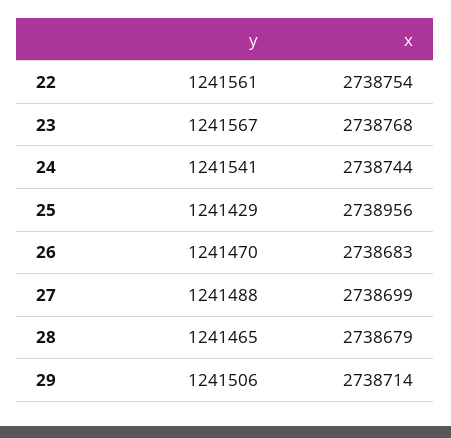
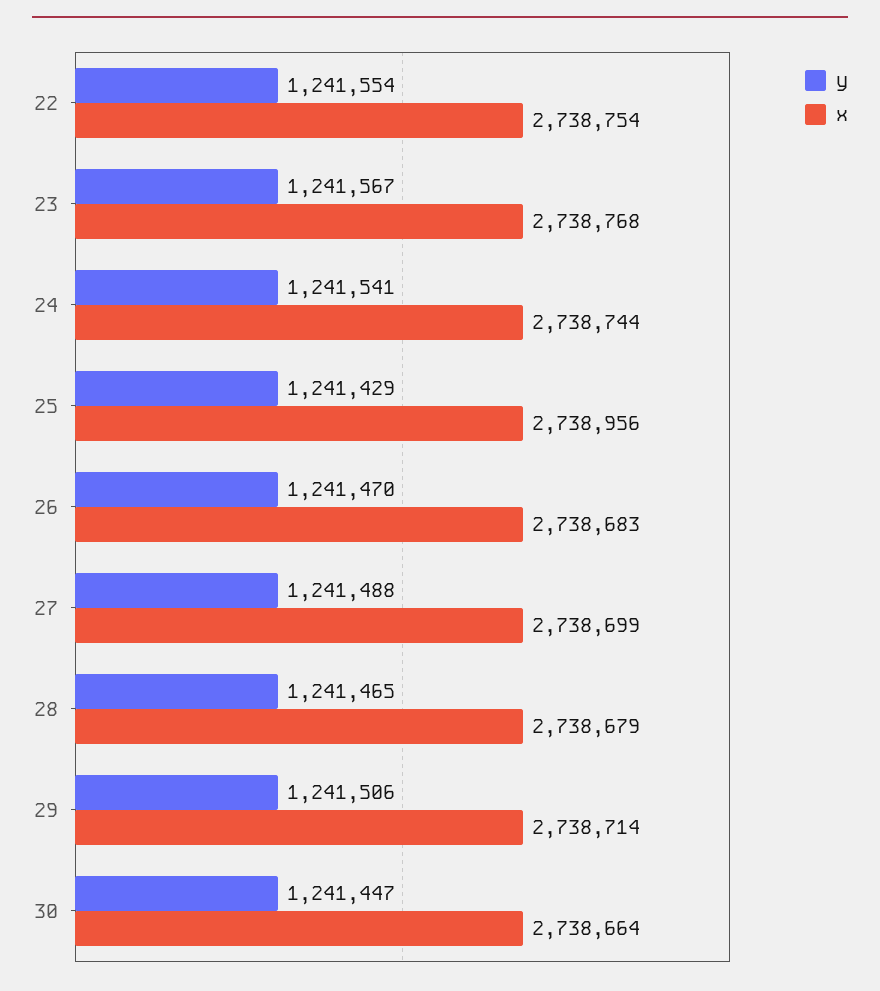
y, 22: 1241561 -> 1241554
y, 30: none -> 1241447
x, 30: none -> 2738664

